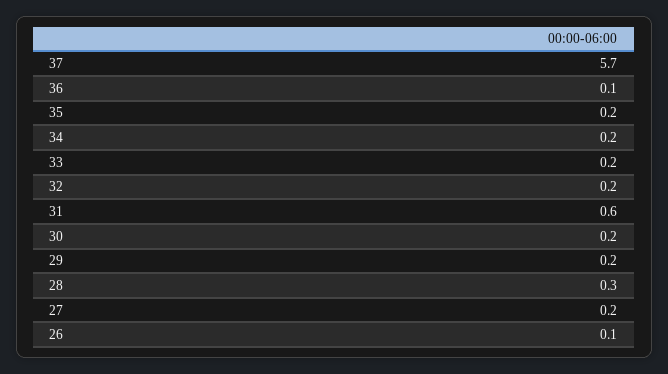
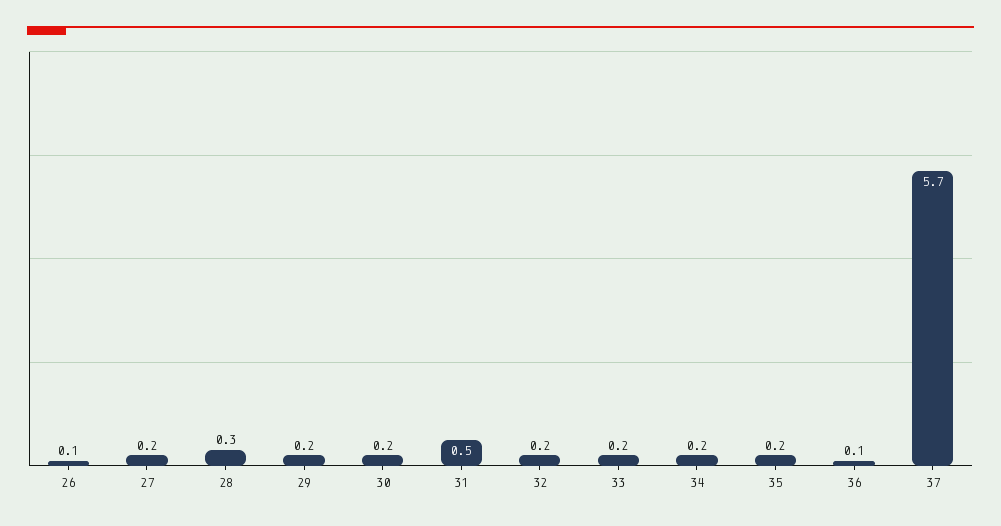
31: 0.6 -> 0.5

